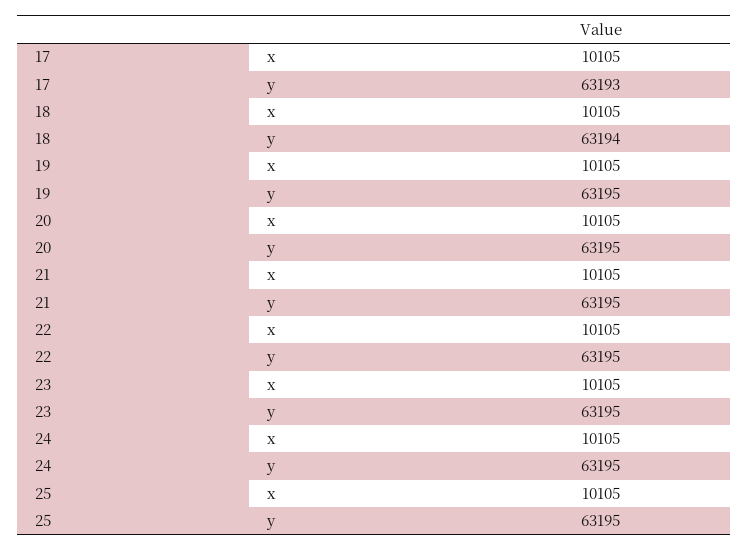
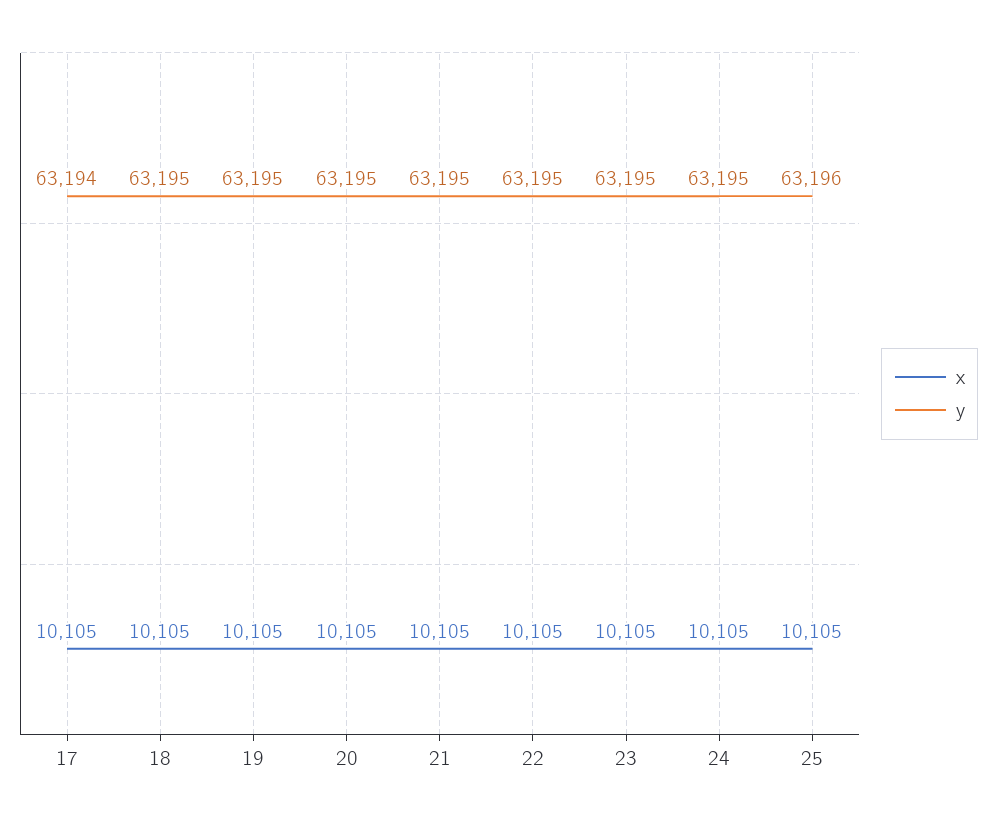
y, 17: 63193 -> 63194
y, 18: 63194 -> 63195
y, 25: 63195 -> 63196

